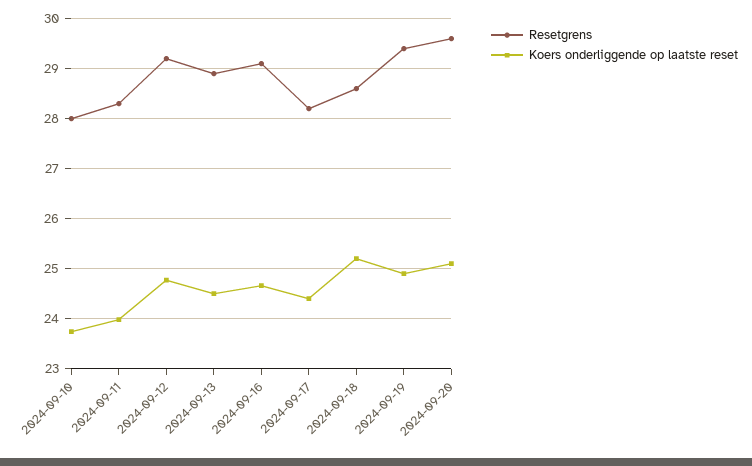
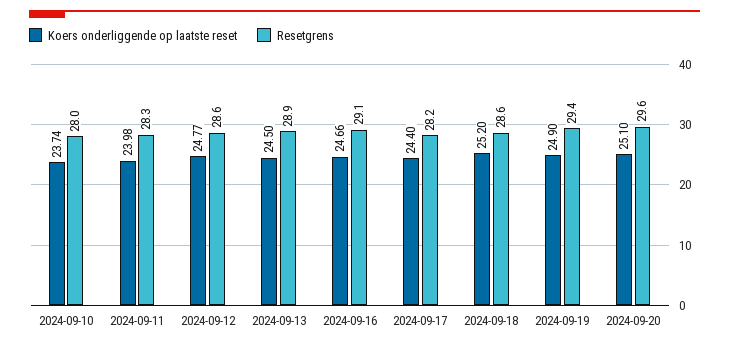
Resetgrens, 2024-09-12: 29.2 -> 28.6

